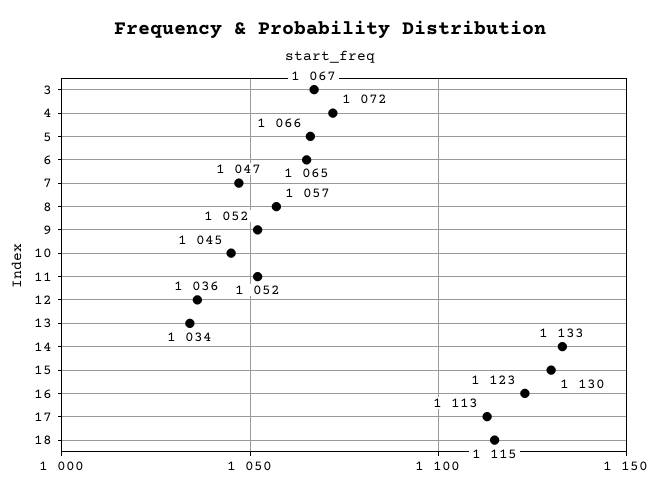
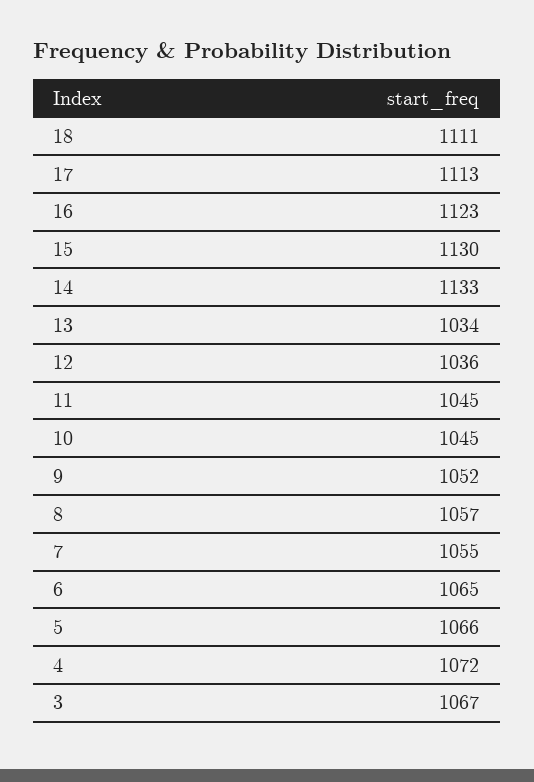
7: 1047 -> 1055
11: 1052 -> 1045
18: 1115 -> 1111

